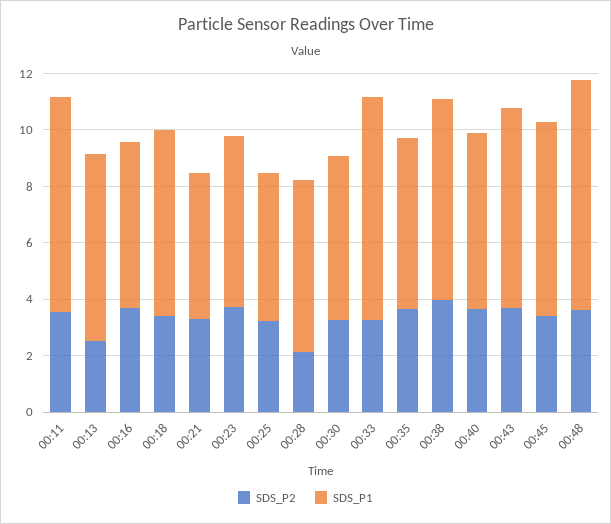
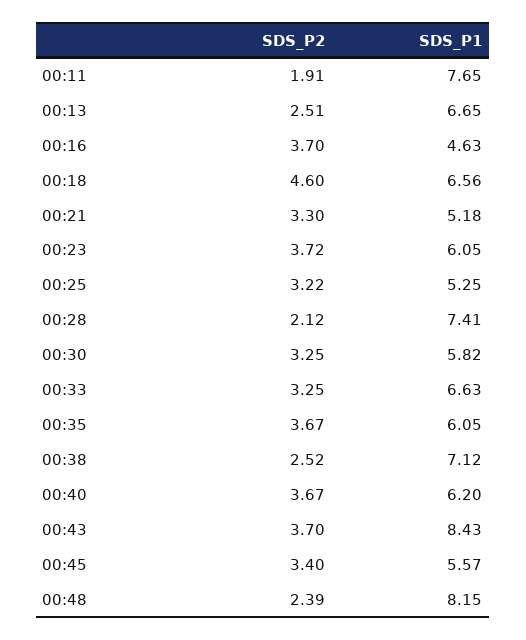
SDS_P2, 00:11: 3.5 -> 1.91
SDS_P1, 00:16: 6 -> 4.63
SDS_P2, 00:18: 3.5 -> 4.6
SDS_P1, 00:28: 6 -> 7.41
SDS_P1, 00:33: 8 -> 6.63
SDS_P2, 00:38: 4 -> 2.52
SDS_P1, 00:43: 7 -> 8.43
SDS_P1, 00:45: 7 -> 5.57
SDS_P2, 00:48: 3.5 -> 2.39

